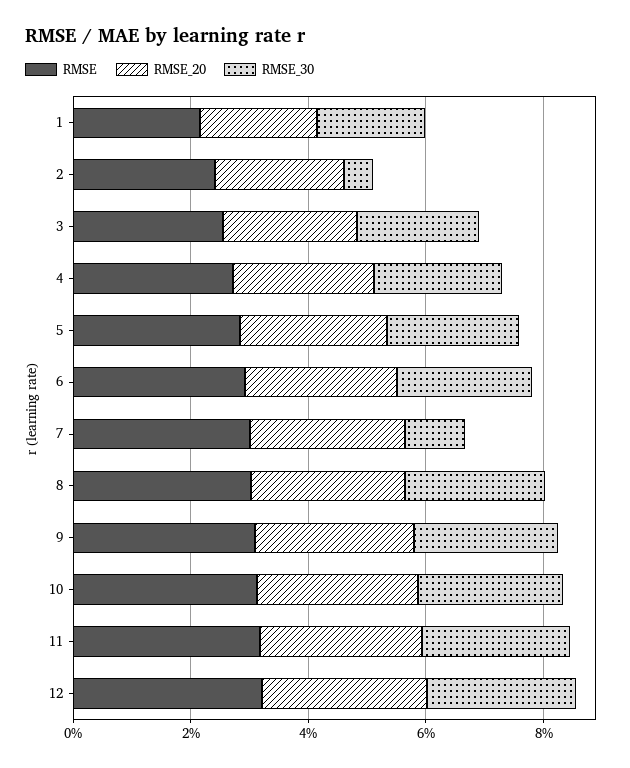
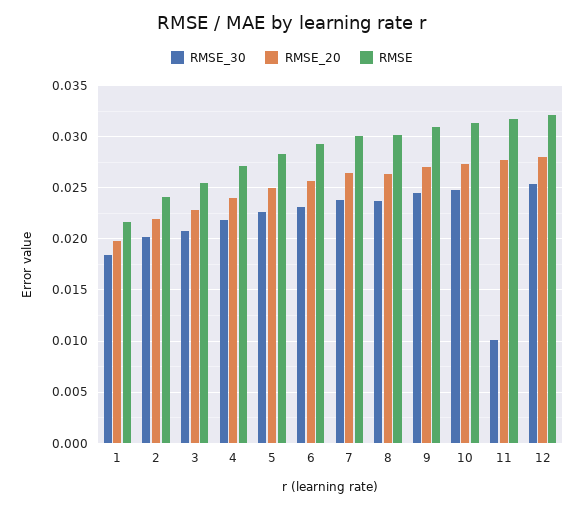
RMSE_30, 2: 0.005 -> 0.02
RMSE_30, 7: 0.01 -> 0.024
RMSE_30, 11: 0.025 -> 0.01

